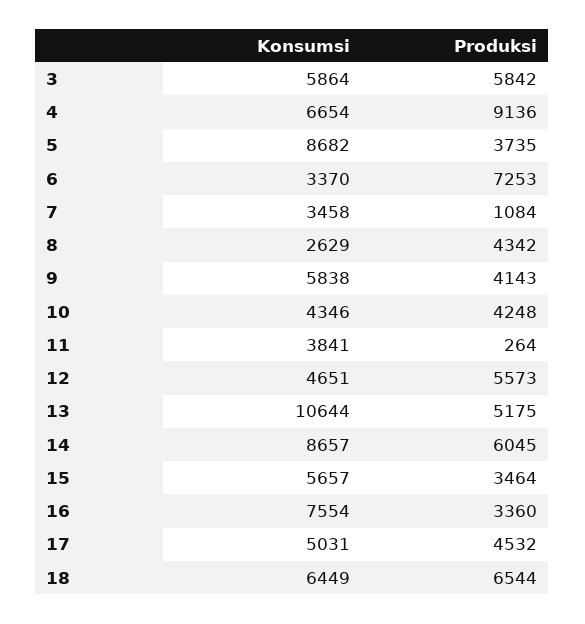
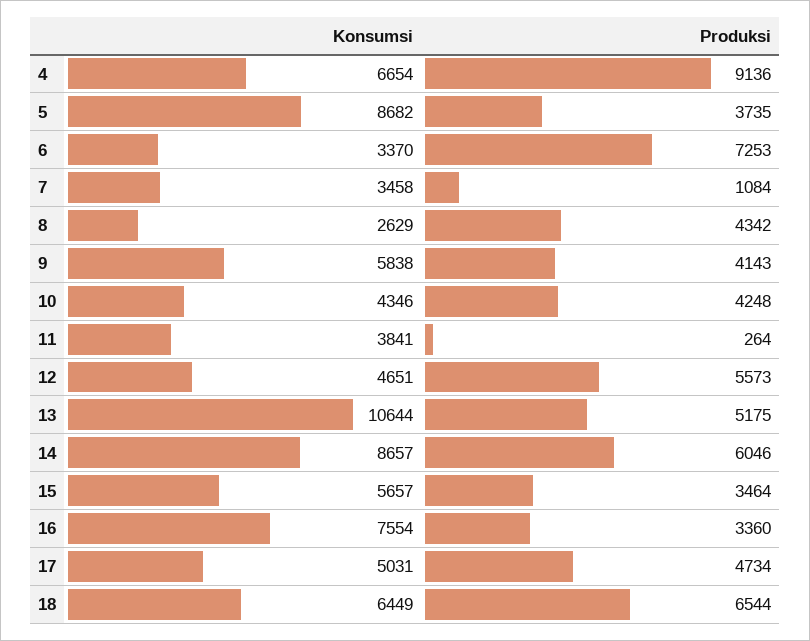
Konsumsi, 3: 5864 -> none
Produksi, 3: 5842 -> none
Produksi, 14: 6045 -> 6046
Produksi, 17: 4532 -> 4734

